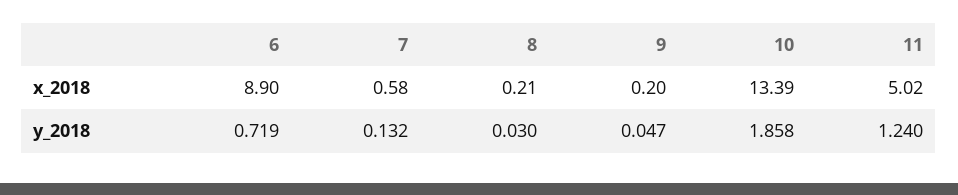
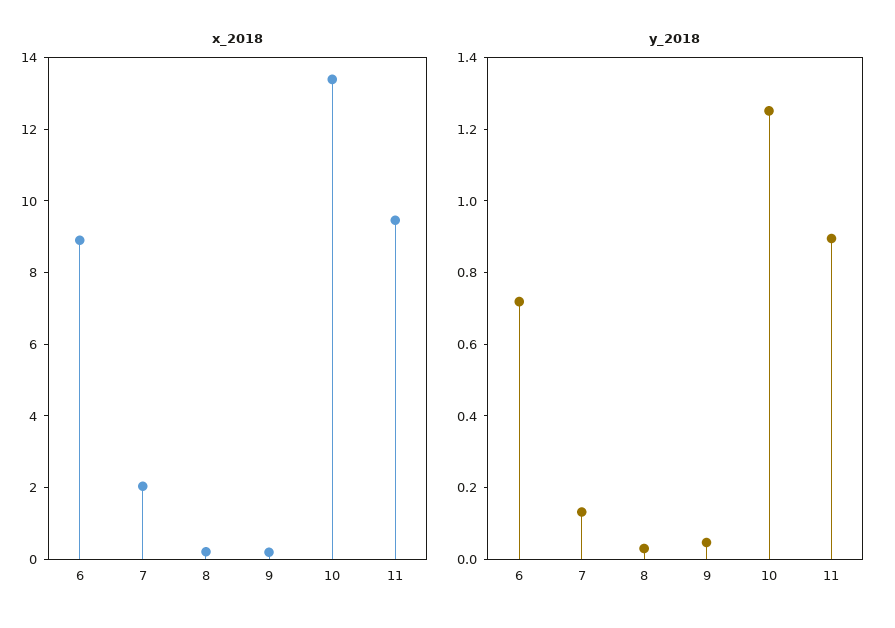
x_2018, 7: 0.58 -> 2
x_2018, 11: 5.02 -> 9.5
y_2018, 10: 1.858 -> 1.25
y_2018, 11: 1.24 -> 0.9

